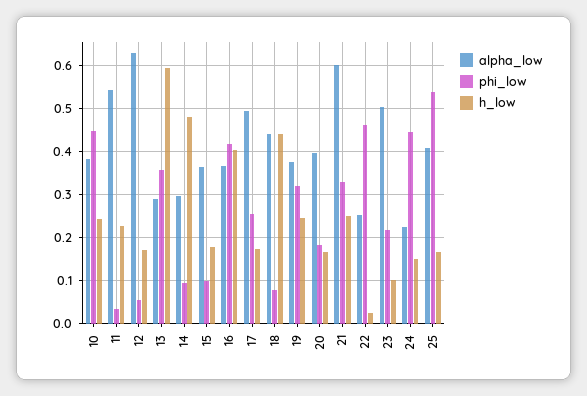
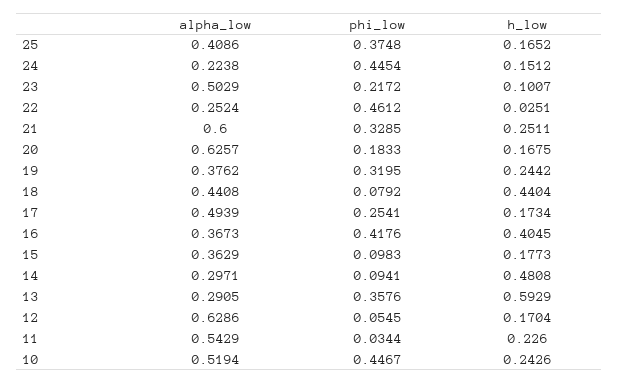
alpha_low, 10: 0.38 -> 0.5194
alpha_low, 20: 0.4 -> 0.6257
phi_low, 25: 0.54 -> 0.3748

